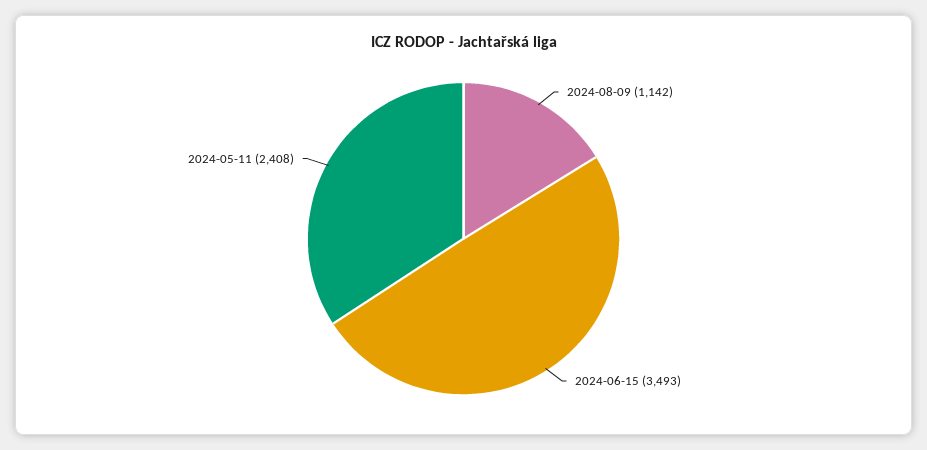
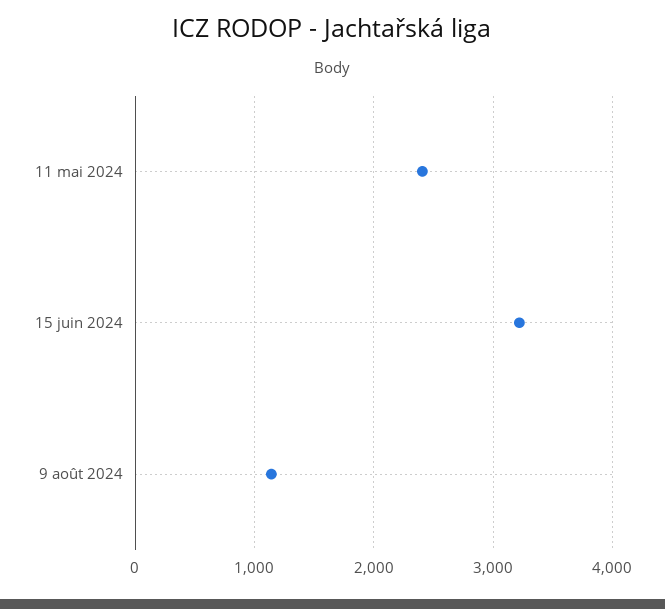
2024-06-15: 3493 -> 3200

